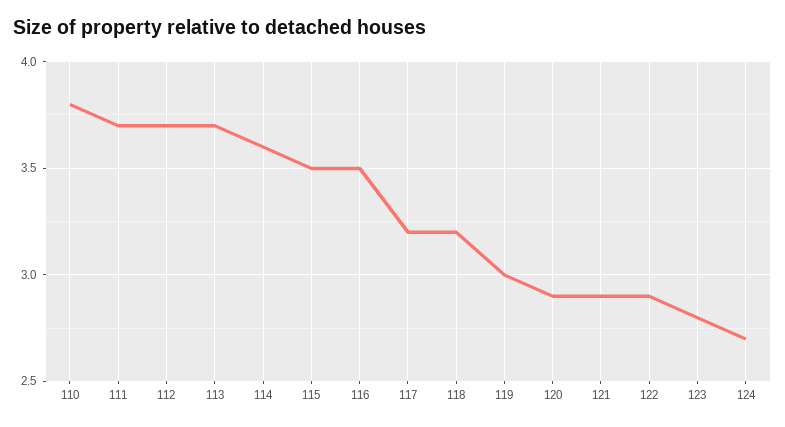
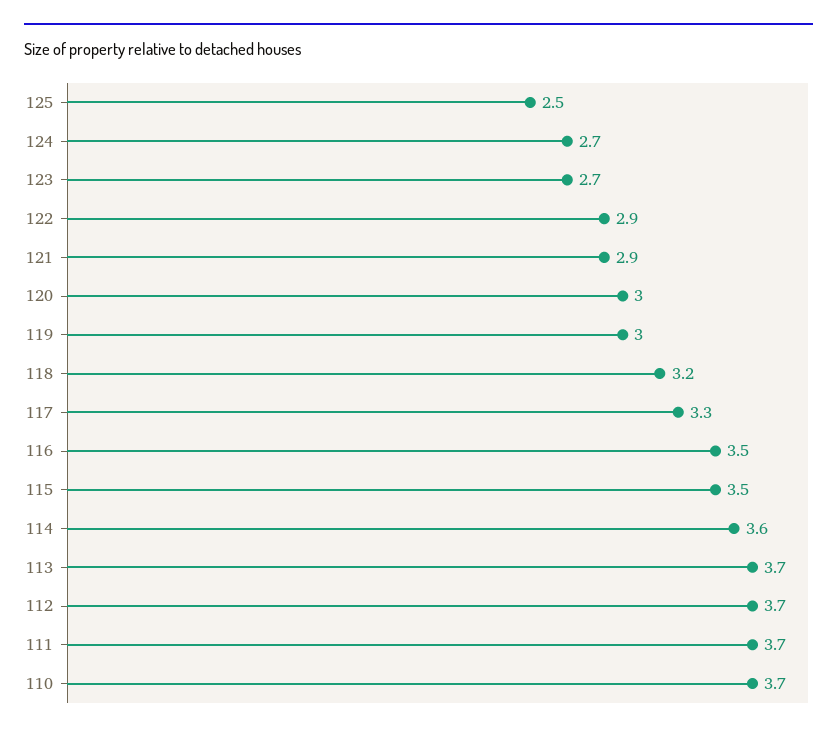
110: 3.8 -> 3.7
117: 3.2 -> 3.3
120: 2.9 -> 3
123: 2.8 -> 2.7
125: none -> 2.5

